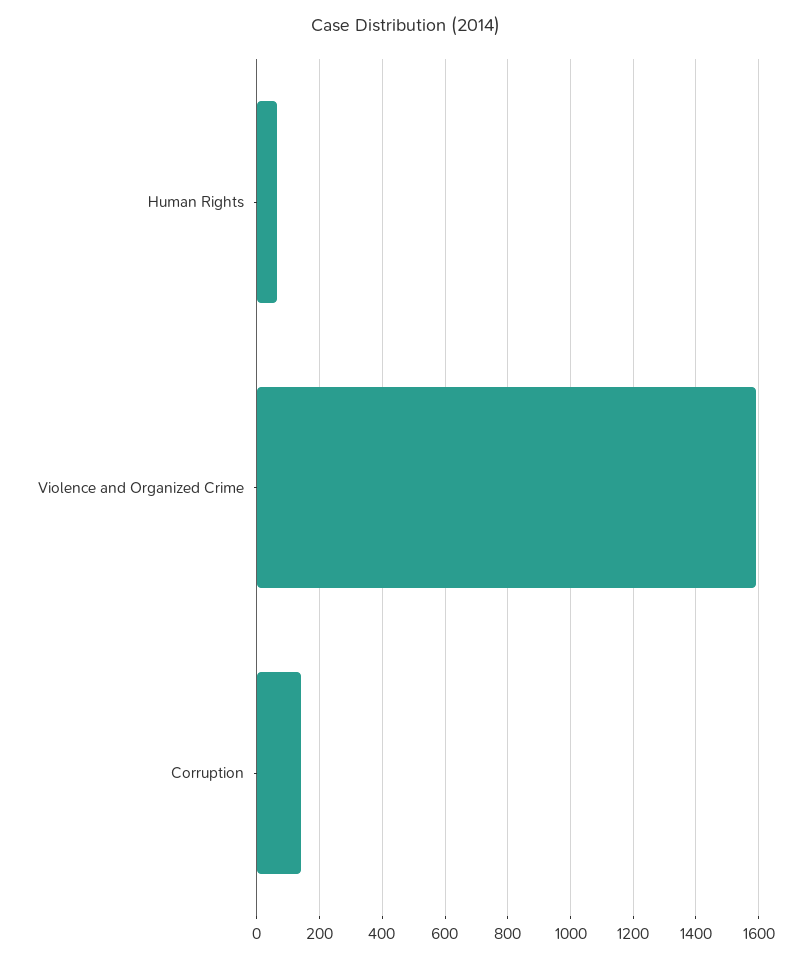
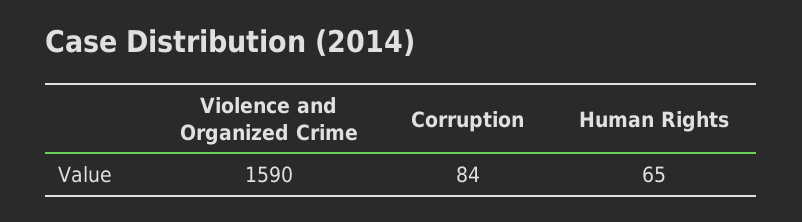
Corruption: 140 -> 84

